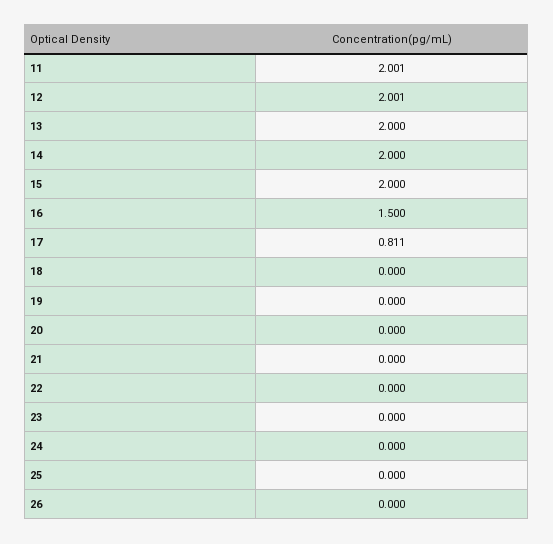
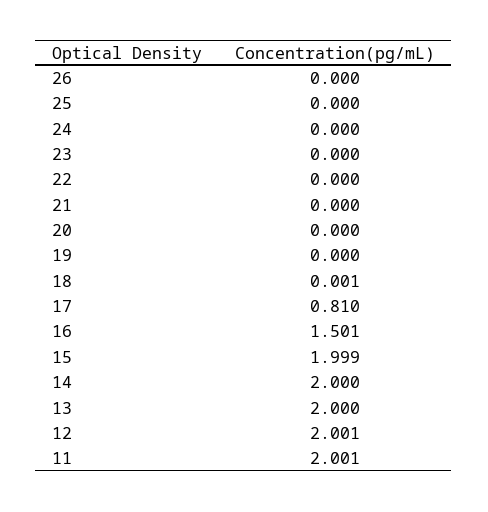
15: 2 -> 1.999
16: 1.5 -> 1.501
17: 0.811 -> 0.81
18: 0 -> 0.001

